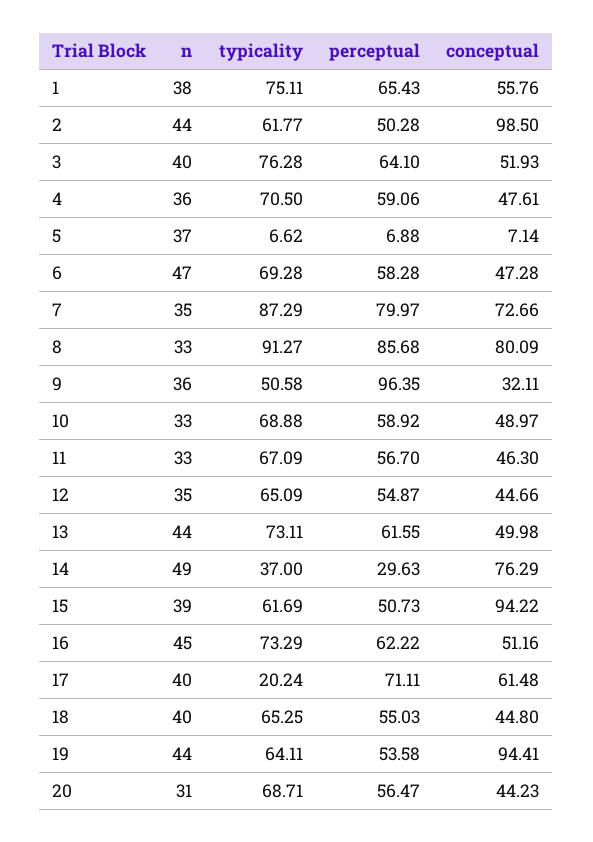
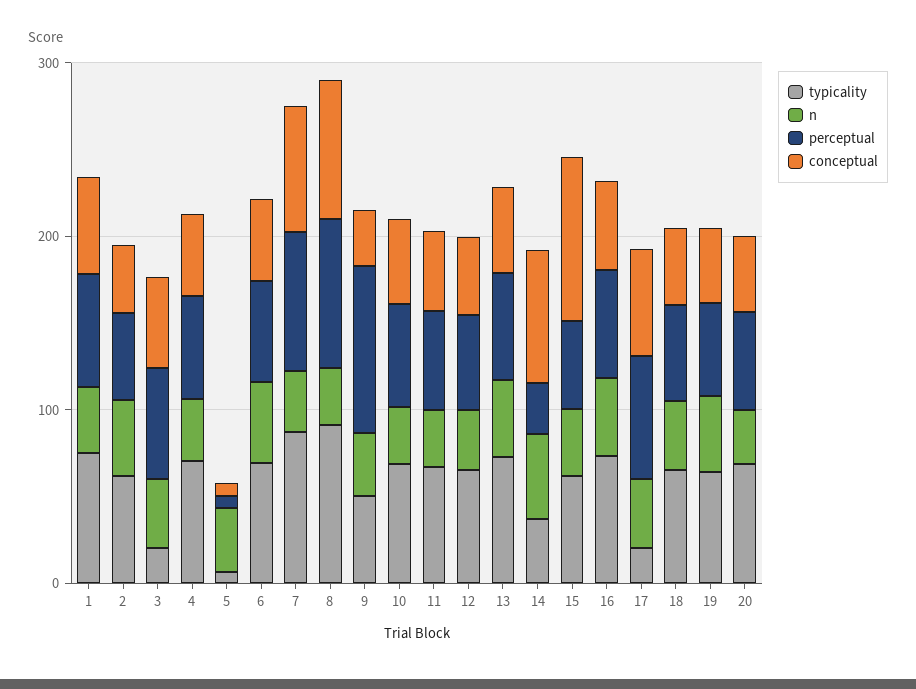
conceptual, 2: 98.5 -> 40
typicality, 3: 76.28 -> 20
conceptual, 19: 94.41 -> 40

